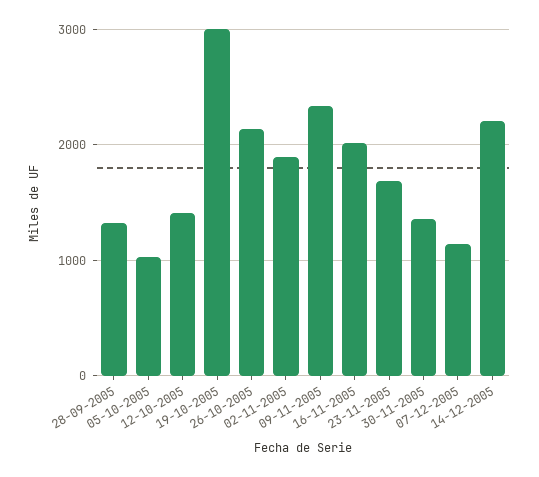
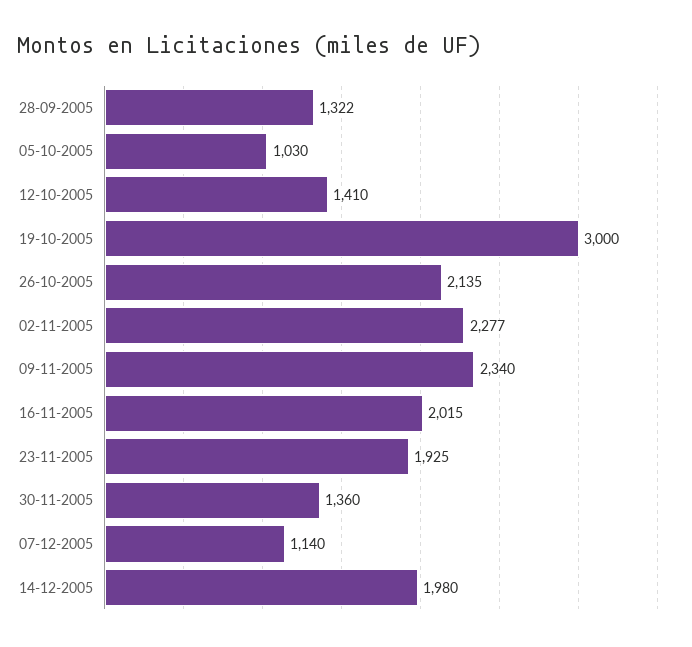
02-11-2005: 1900 -> 2277
23-11-2005: 1700 -> 1925
14-12-2005: 2200 -> 1980

